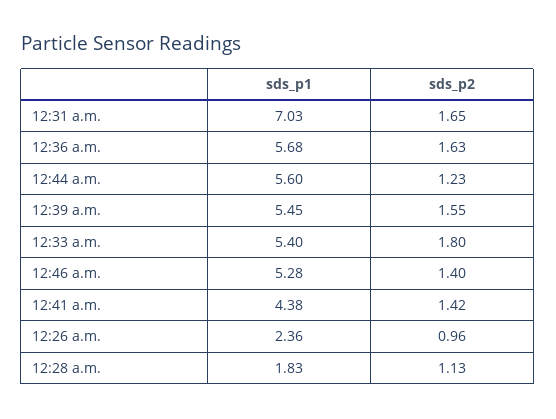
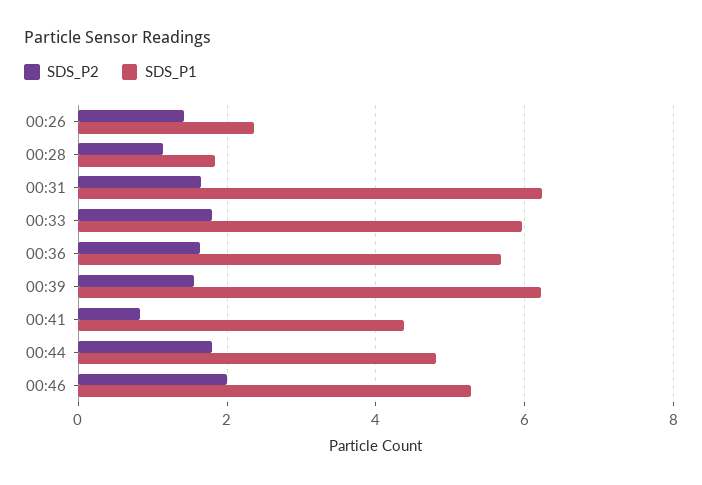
sds_p1, 12:31 a.m.: 7.03 -> 6.2
sds_p1, 12:44 a.m.: 5.6 -> 4.8
sds_p2, 12:44 a.m.: 1.23 -> 1.8
sds_p1, 12:39 a.m.: 5.45 -> 6.2
sds_p1, 12:33 a.m.: 5.4 -> 6
sds_p2, 12:46 a.m.: 1.4 -> 2
sds_p2, 12:41 a.m.: 1.42 -> 0.8
sds_p2, 12:26 a.m.: 0.96 -> 1.4

